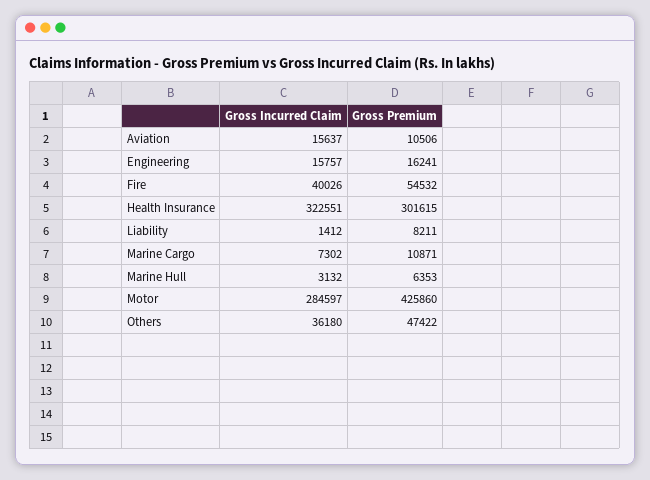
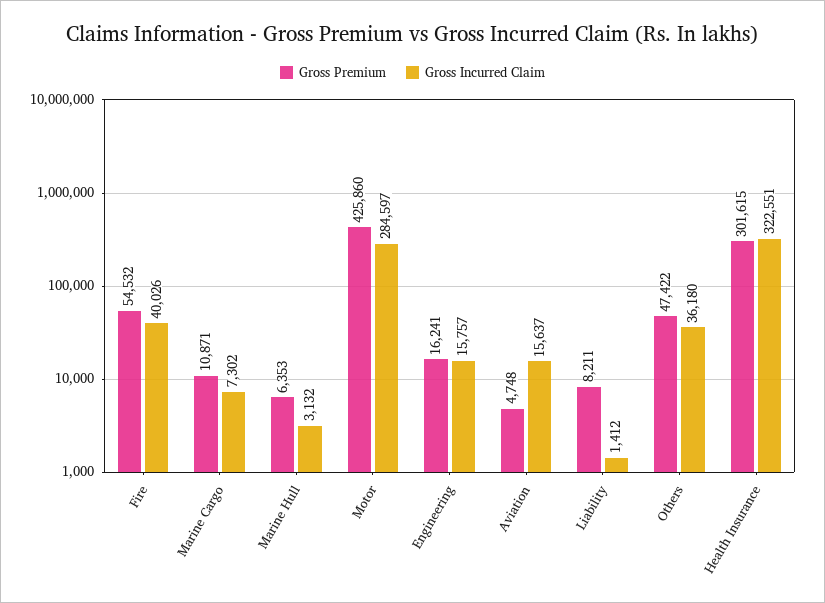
Gross Premium, Aviation: 10506 -> 4748

